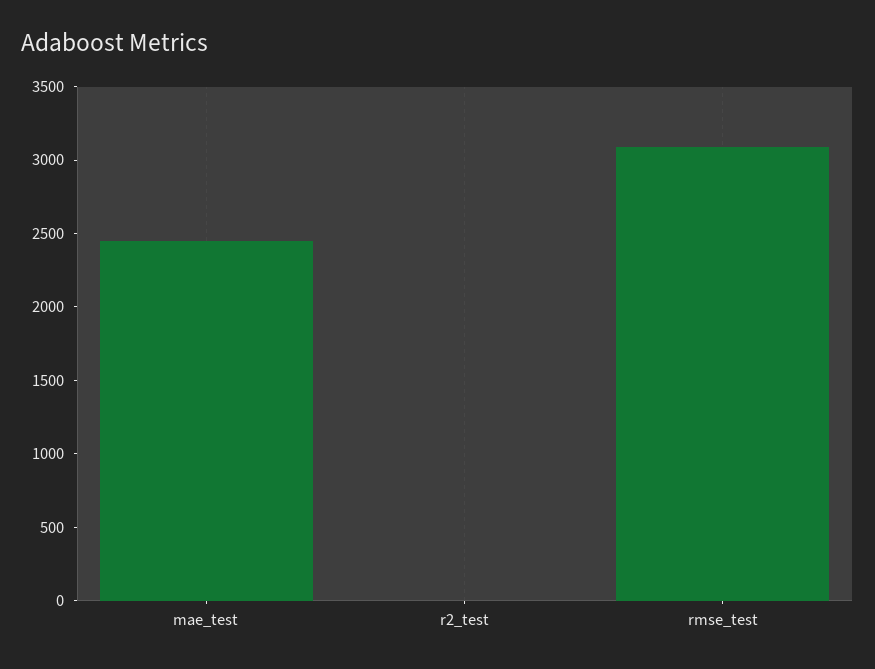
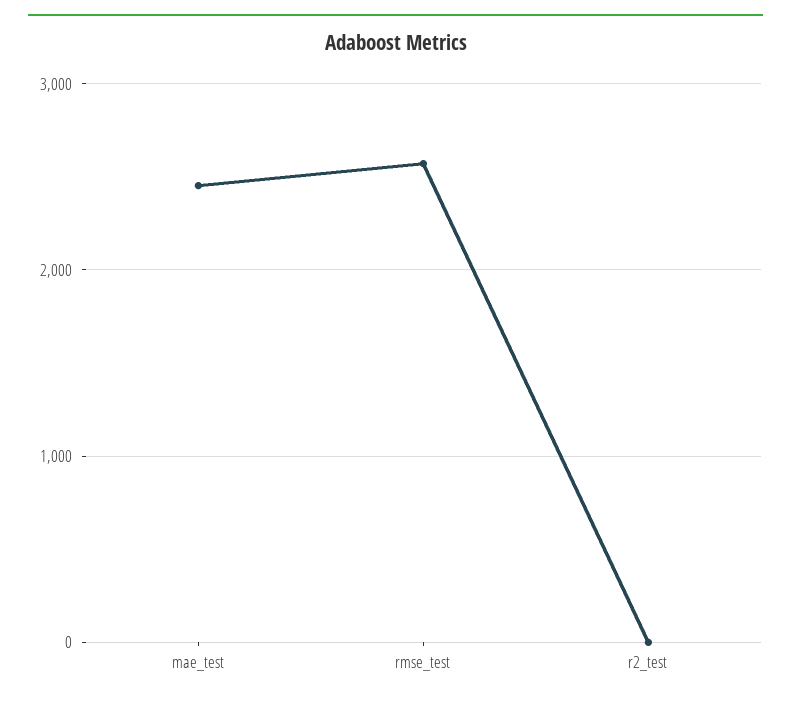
rmse_test: 3100 -> 2600

